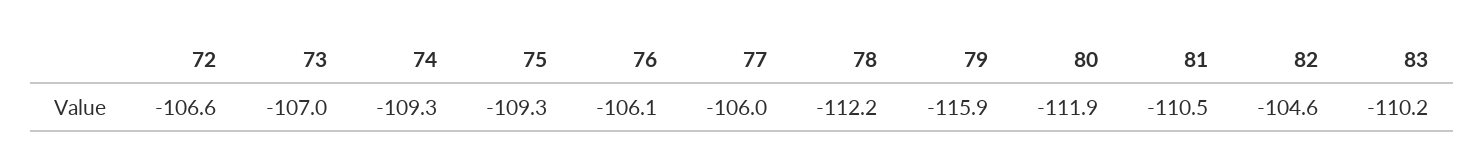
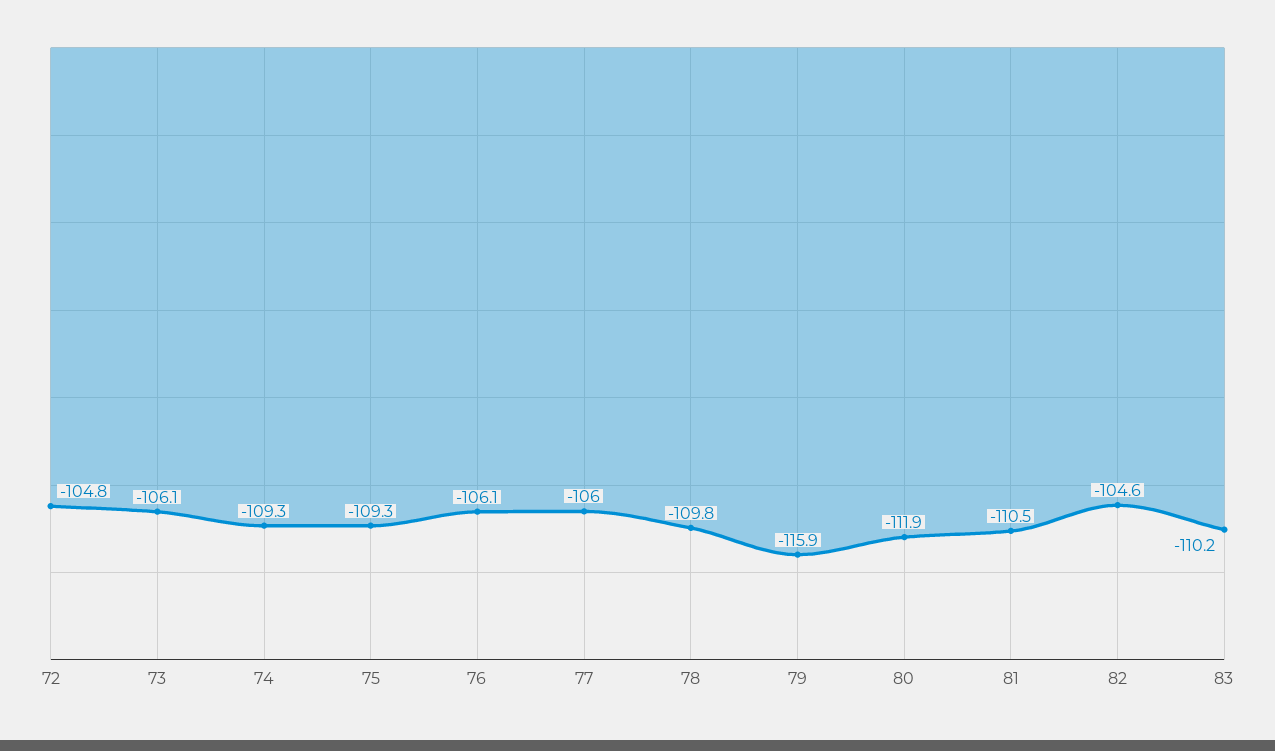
72: -106.6 -> -104.8
73: -107 -> -106.1
78: -112.2 -> -109.8

